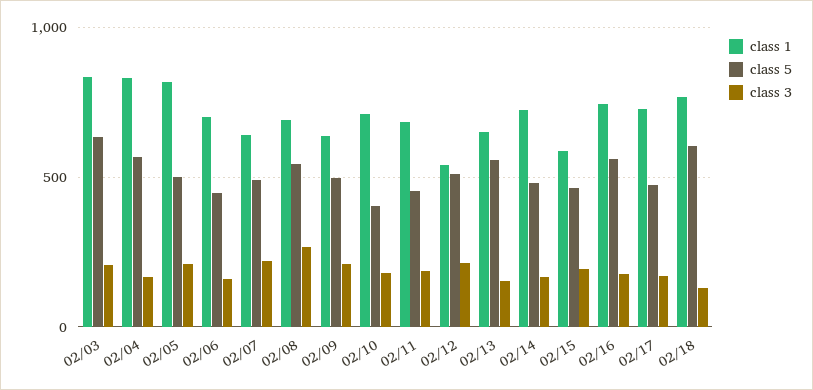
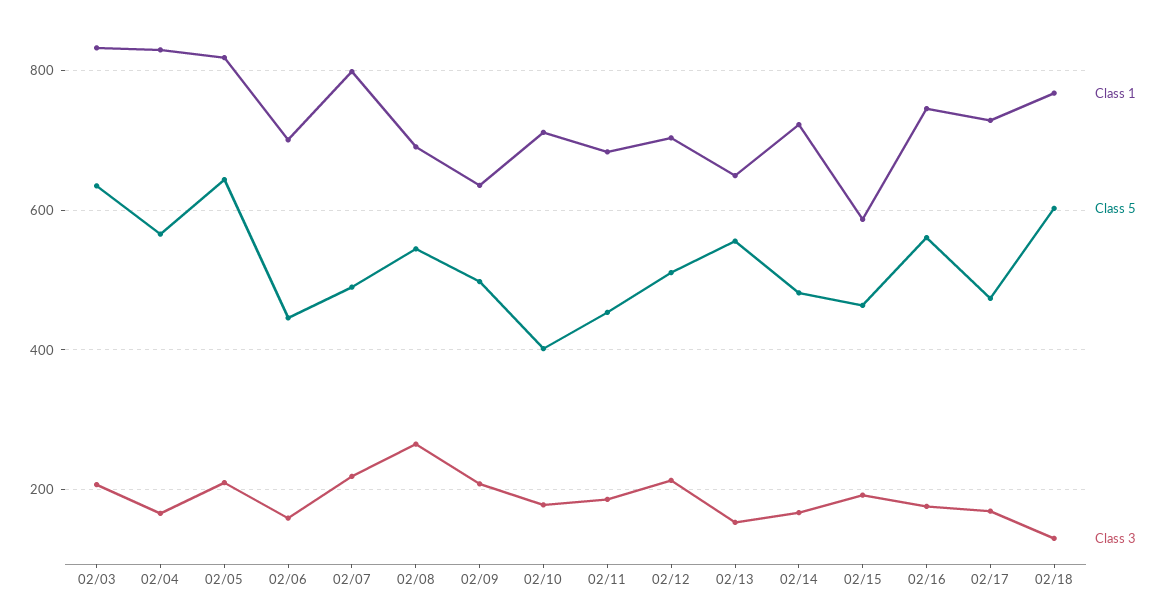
class 5, 02/05: 500 -> 640
class 1, 02/07: 650 -> 800
class 1, 02/12: 550 -> 700

